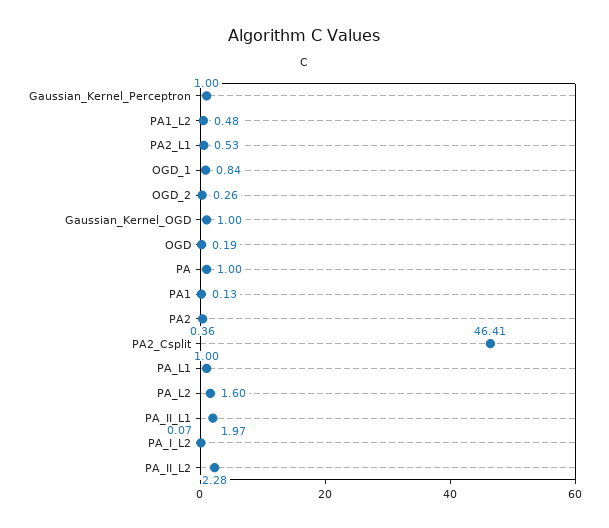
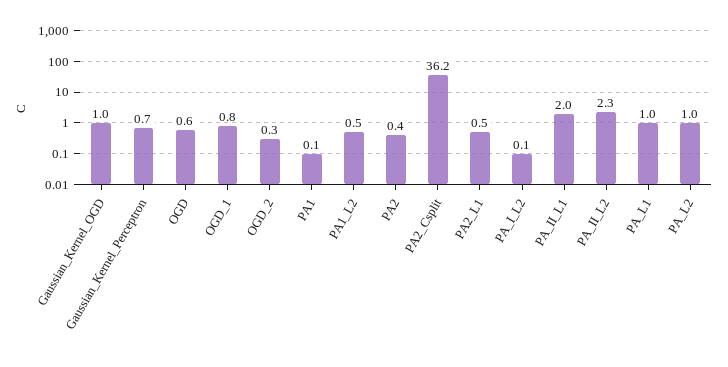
Gaussian_Kernel_Perceptron: 1 -> 0.7
OGD: 0.19 -> 0.6
PA: 1 -> none
PA2_Csplit: 46.41 -> 36.2
PA_L2: 1.6 -> 1

